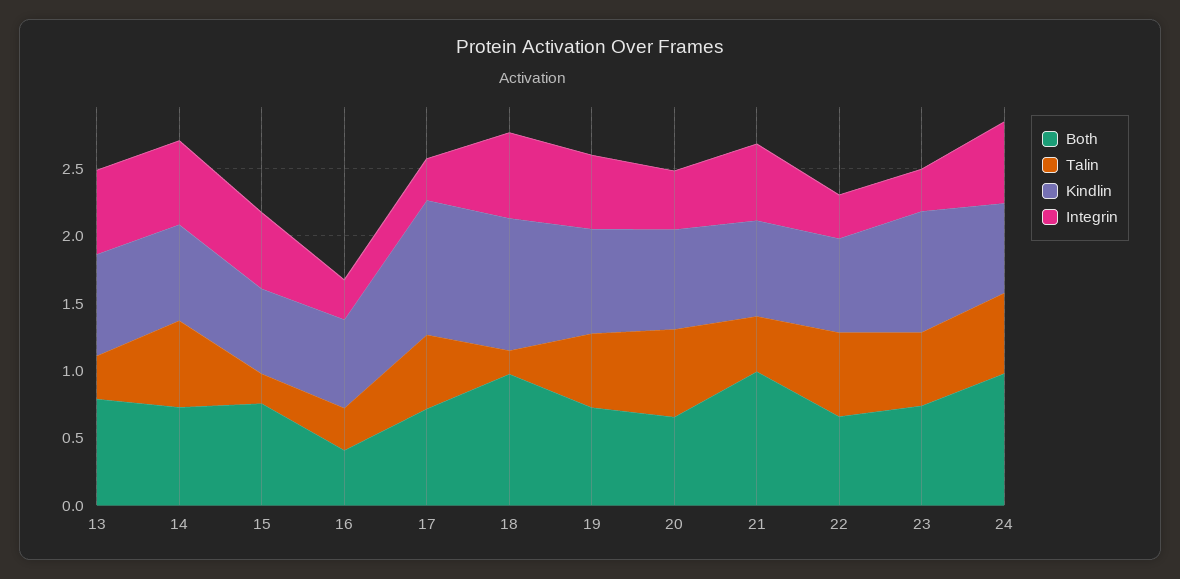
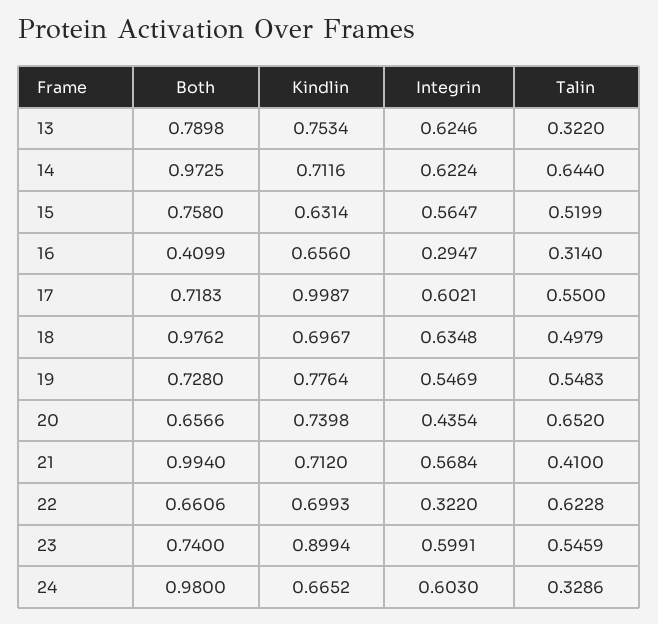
Both, 14: 0.7 -> 0.9725
Talin, 15: 0.2 -> 0.5199
Integrin, 17: 0.3 -> 0.6021
Talin, 18: 0.2 -> 0.4979
Kindlin, 18: 1 -> 0.6967
Integrin, 23: 0.3 -> 0.5991
Talin, 24: 0.6 -> 0.3286

